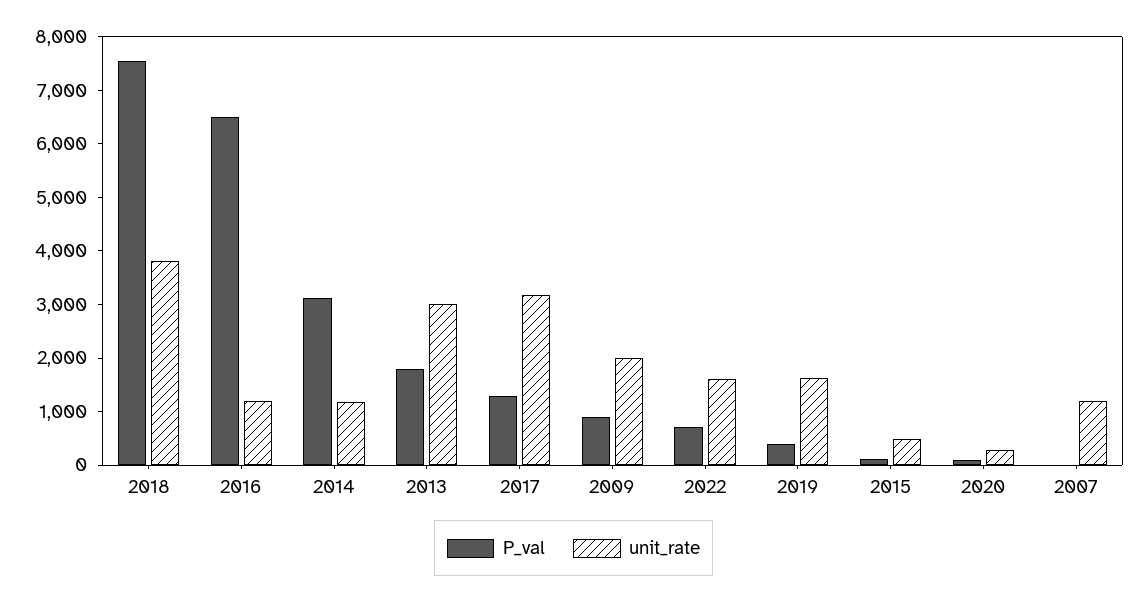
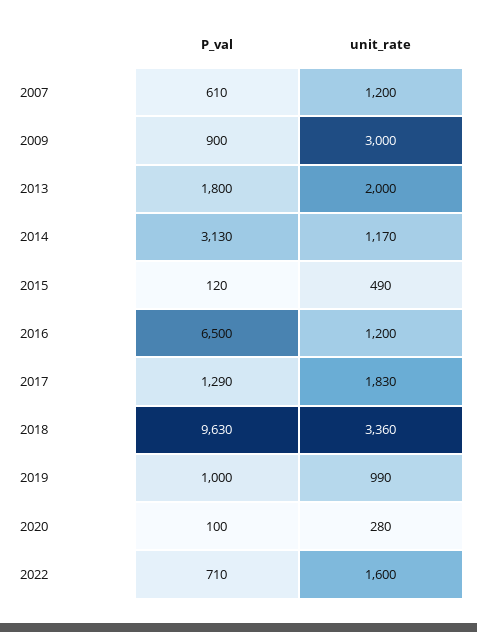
P_val, 2018: 7600 -> 9630
unit_rate, 2018: 3800 -> 3360
unit_rate, 2013: 3000 -> 2000
unit_rate, 2017: 3200 -> 1830
unit_rate, 2009: 2000 -> 3000
P_val, 2019: 400 -> 1000
unit_rate, 2019: 1600 -> 990
P_val, 2007: 0 -> 610

